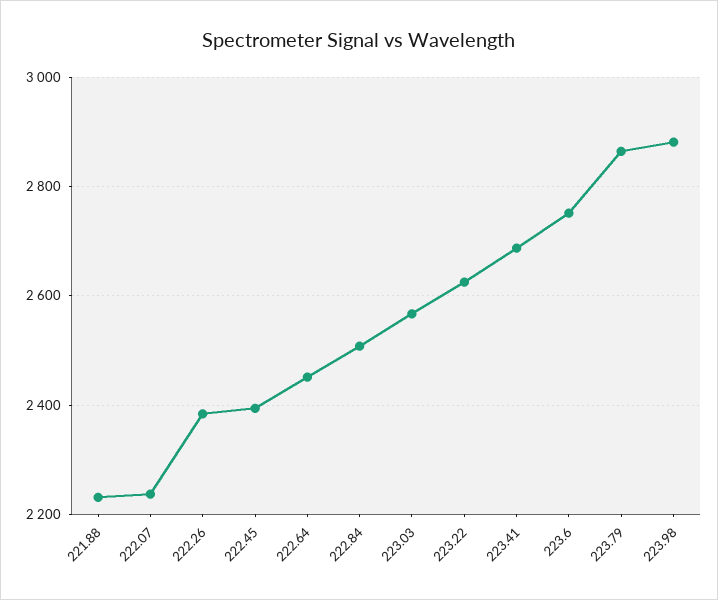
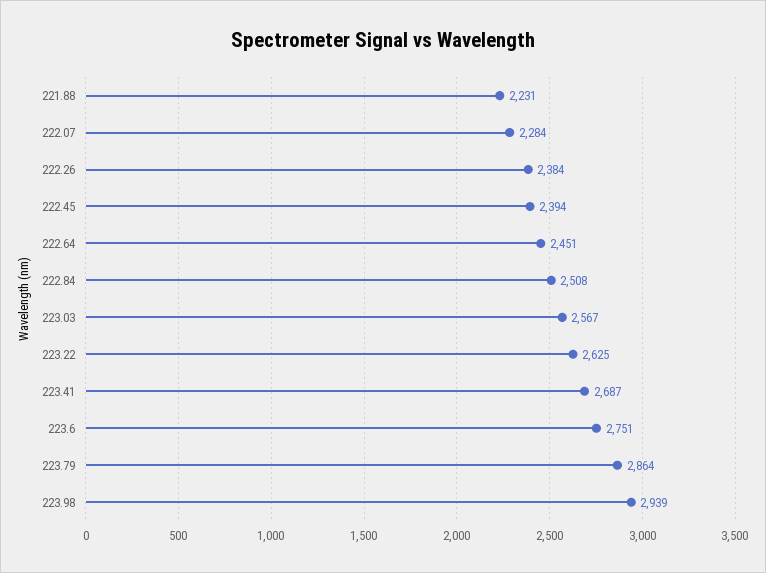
222.07: 2240 -> 2284
223.98: 2880 -> 2939

